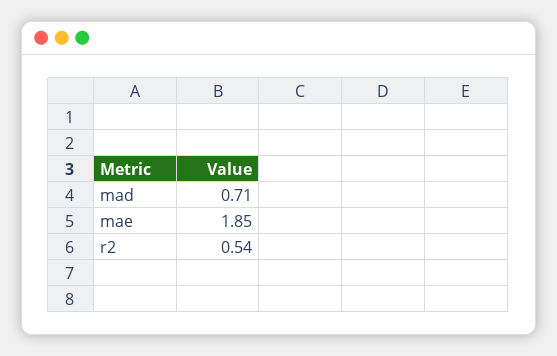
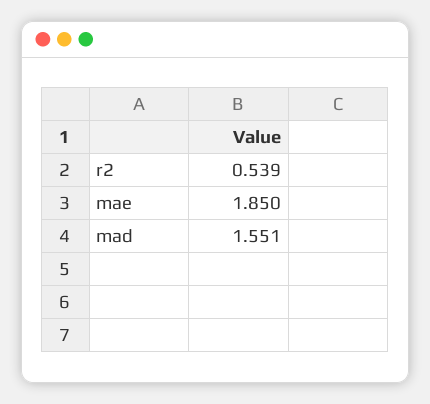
mad: 0.71 -> 1.551

